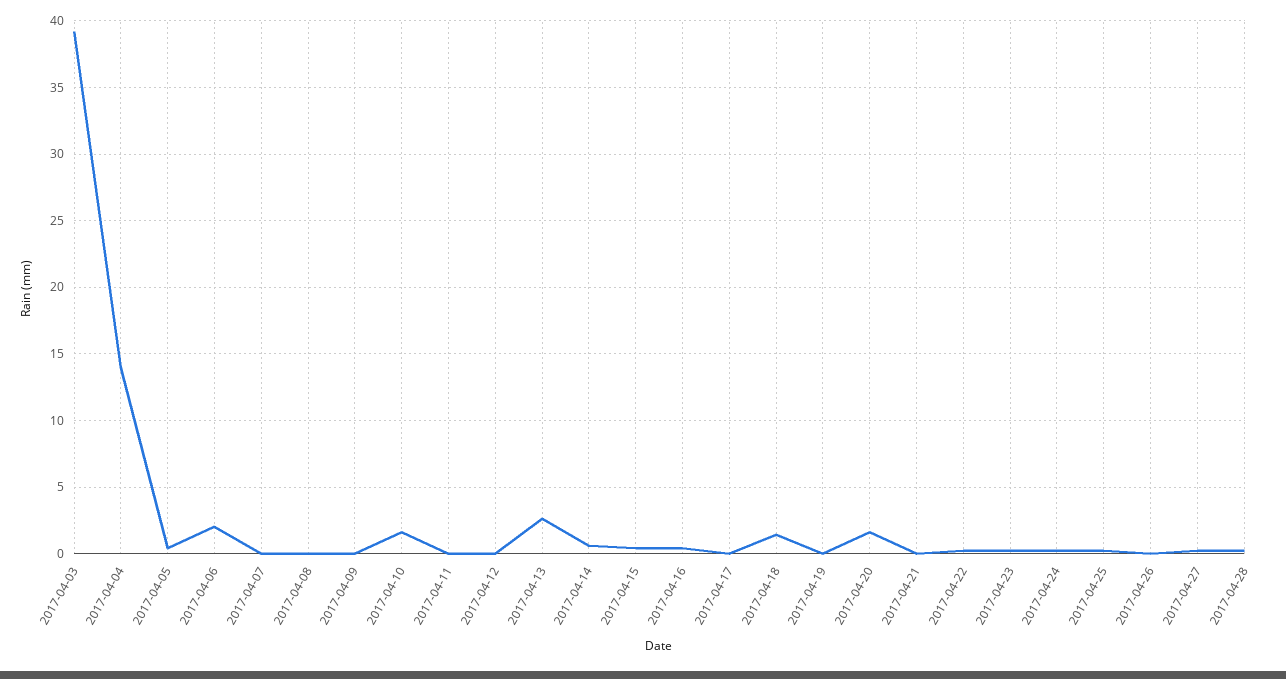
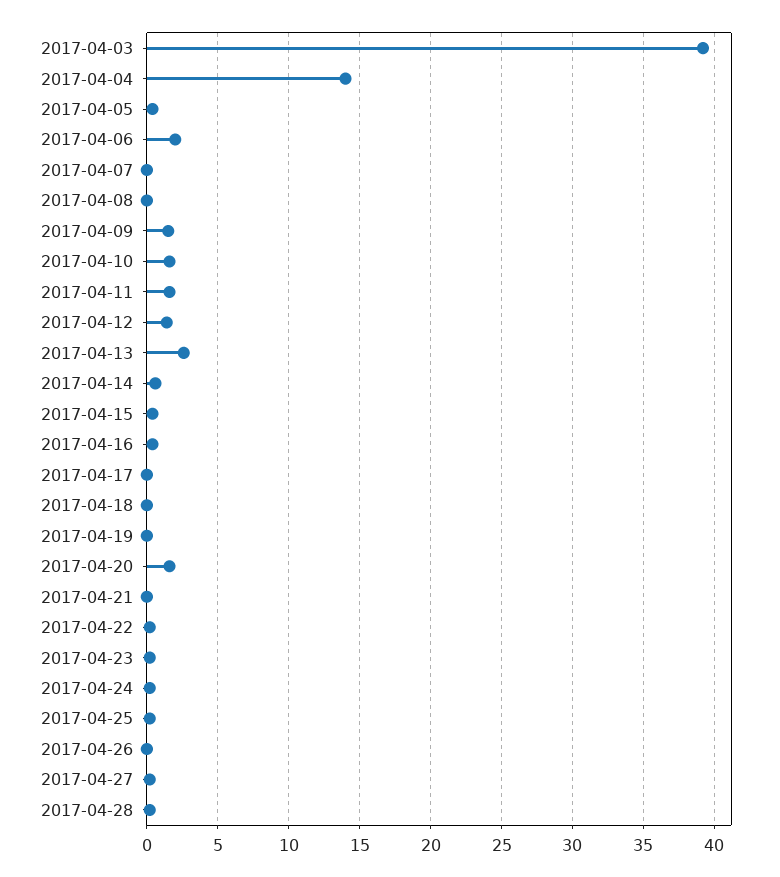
2017-04-09: 0 -> 1.5
2017-04-11: 0 -> 1.5
2017-04-12: 0 -> 1.5
2017-04-18: 1.5 -> 0

